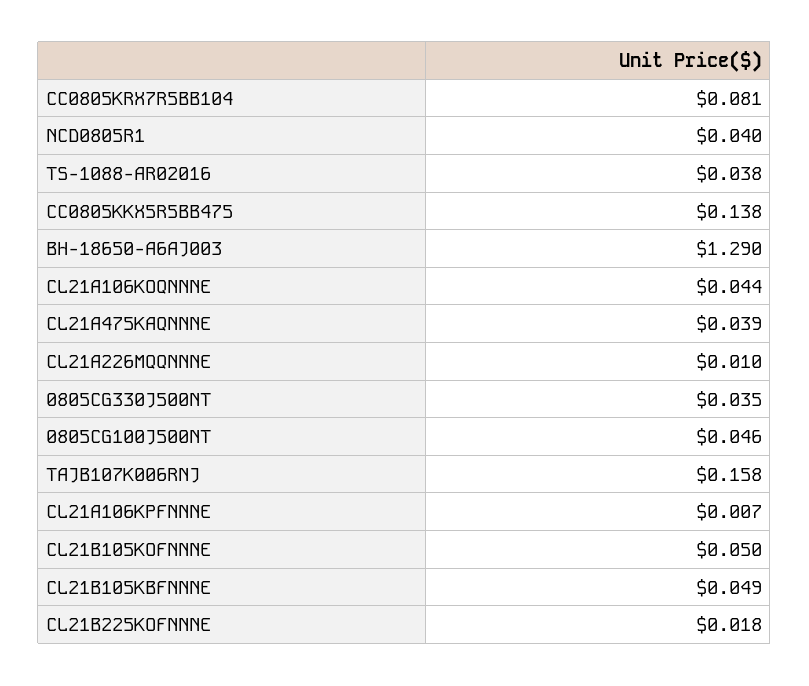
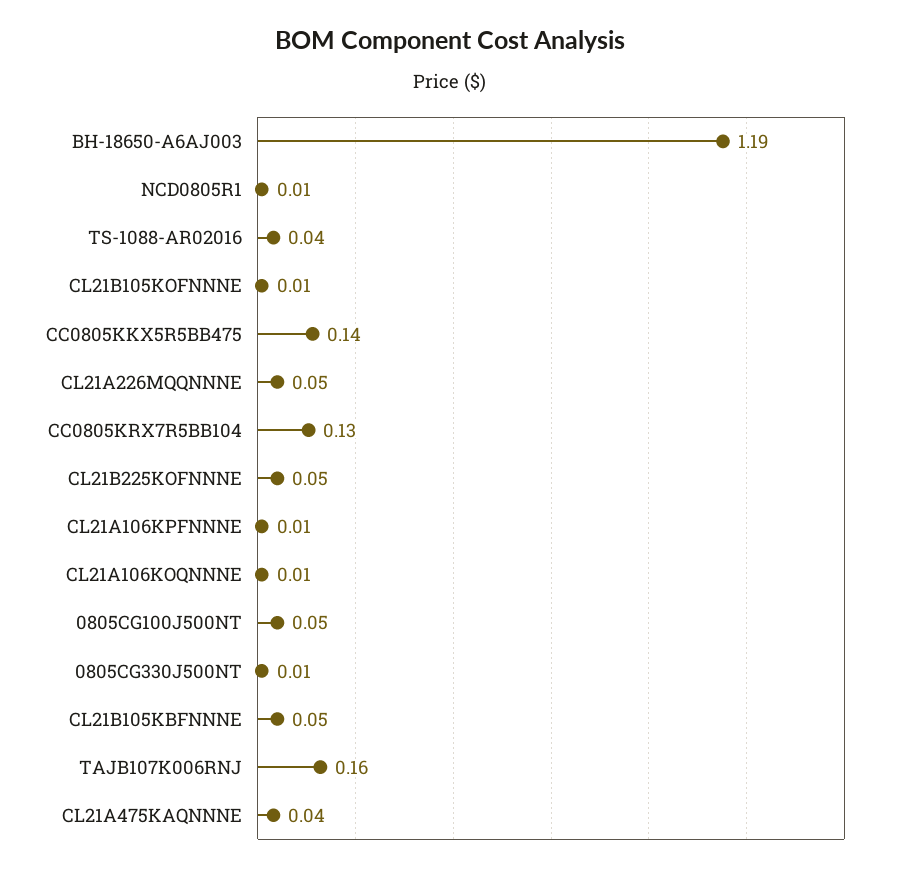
CC0805KRX7R5BB104: 0.081 -> 0.13
NCD0805R1: 0.04 -> 0.01
BH-18650-A6AJ003: 1.29 -> 1.19
CL21A106KOQNNNE: 0.044 -> 0.01
CL21A226MQQNNNE: 0.01 -> 0.05
0805CG330J500NT: 0.035 -> 0.01
CL21B105KOFNNNE: 0.05 -> 0.01
CL21B225KOFNNNE: 0.018 -> 0.05

